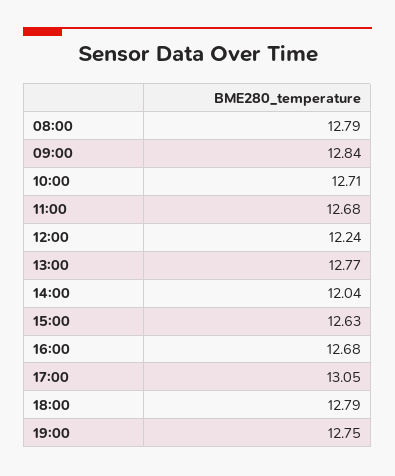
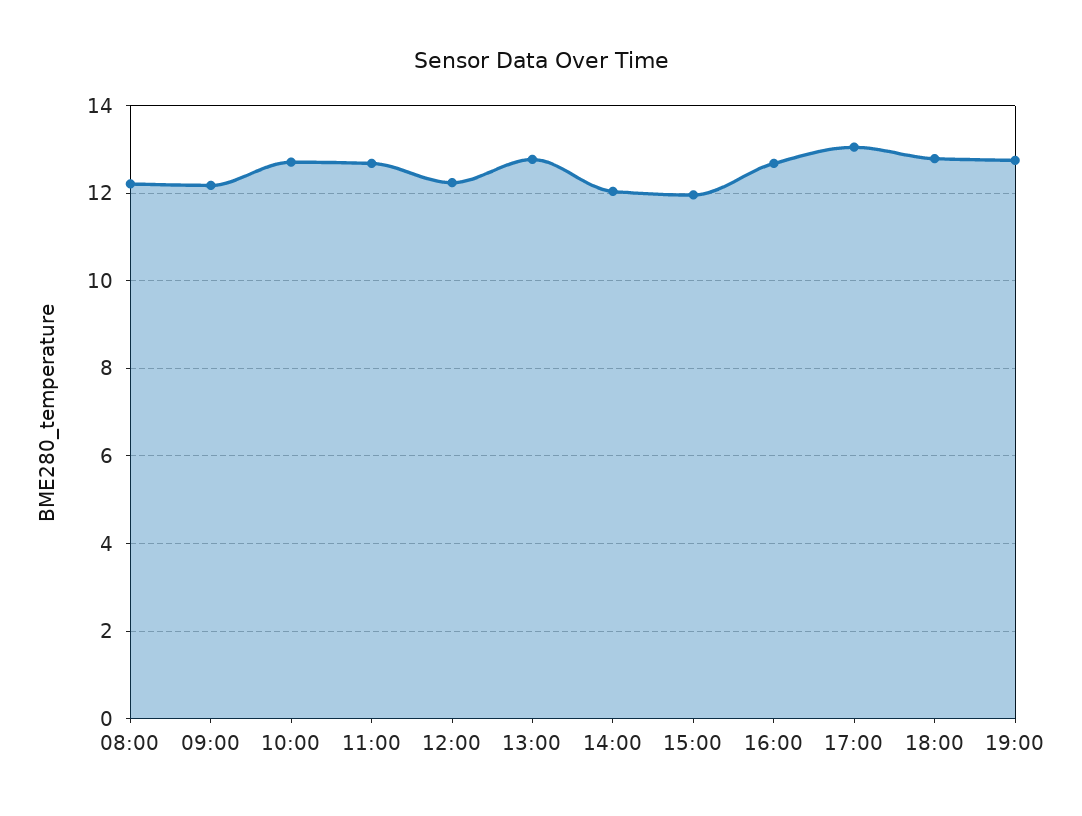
08:00: 12.79 -> 12.2
09:00: 12.84 -> 12.2
15:00: 12.63 -> 12

